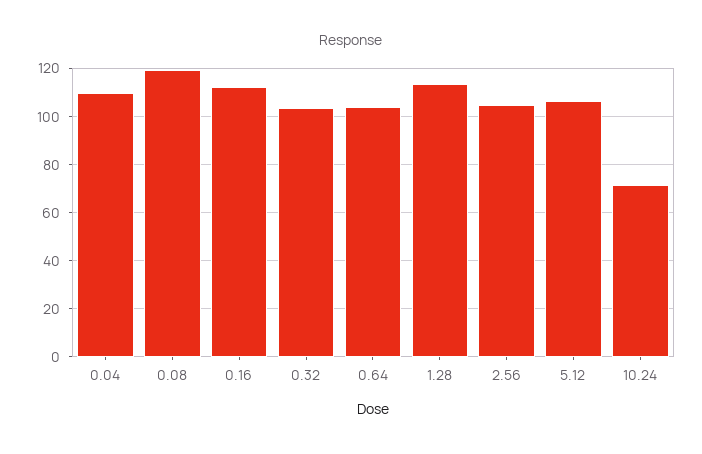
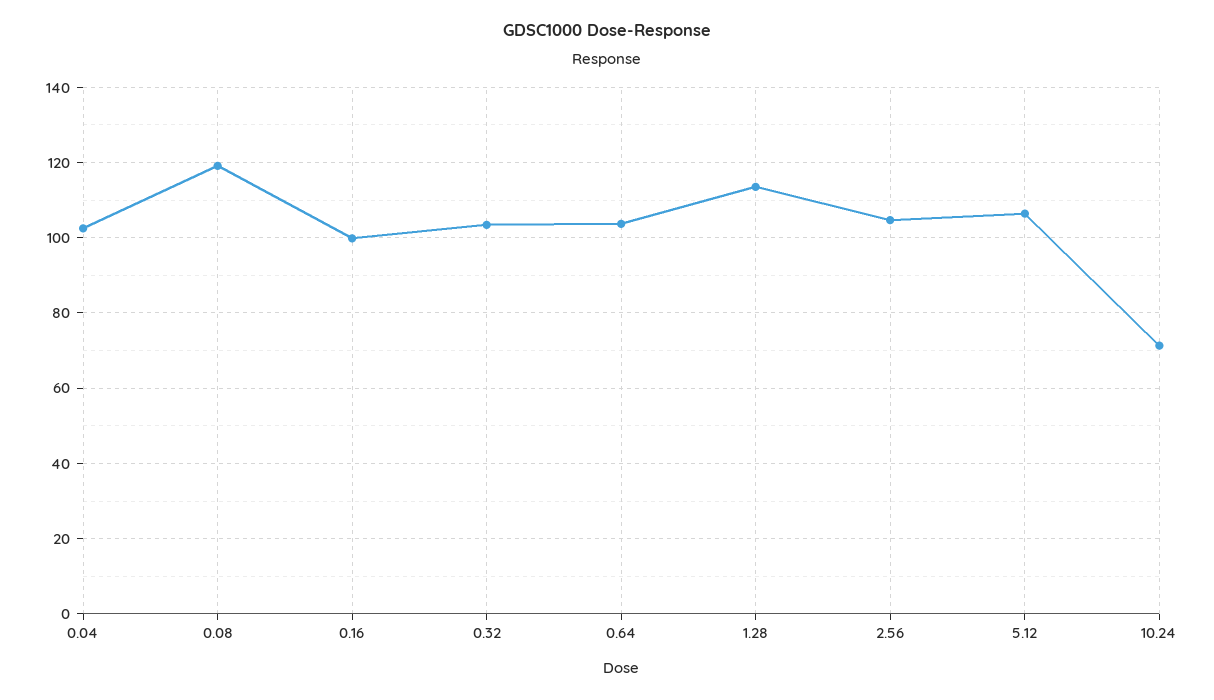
0.04: 110 -> 102
0.16: 112.5 -> 100

